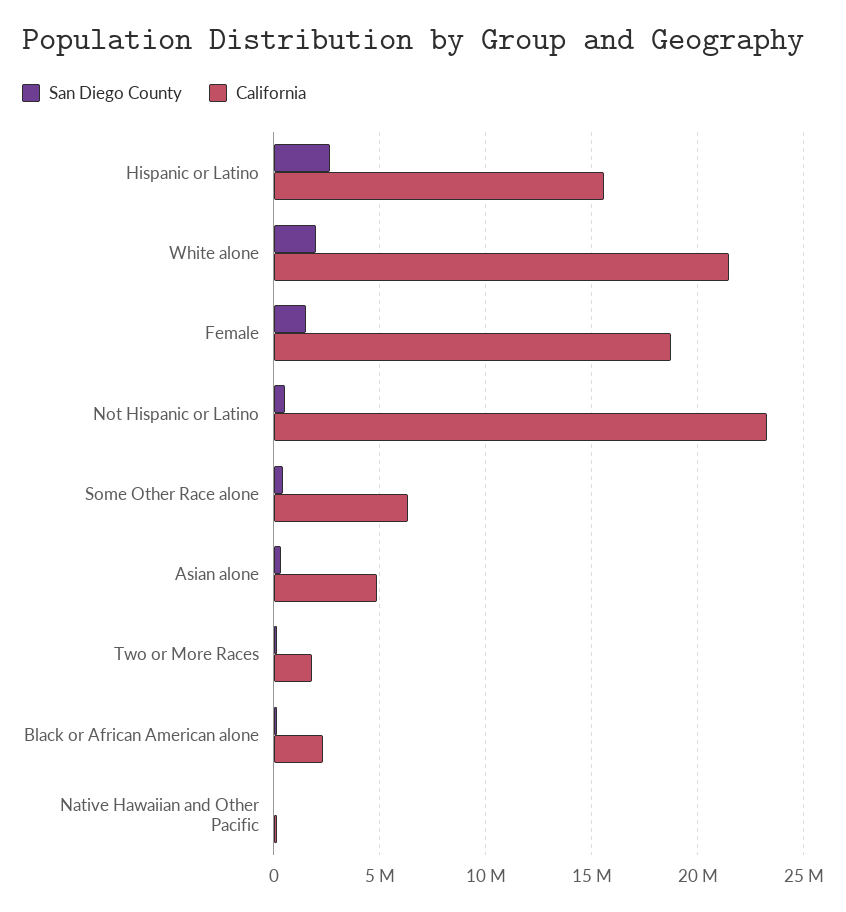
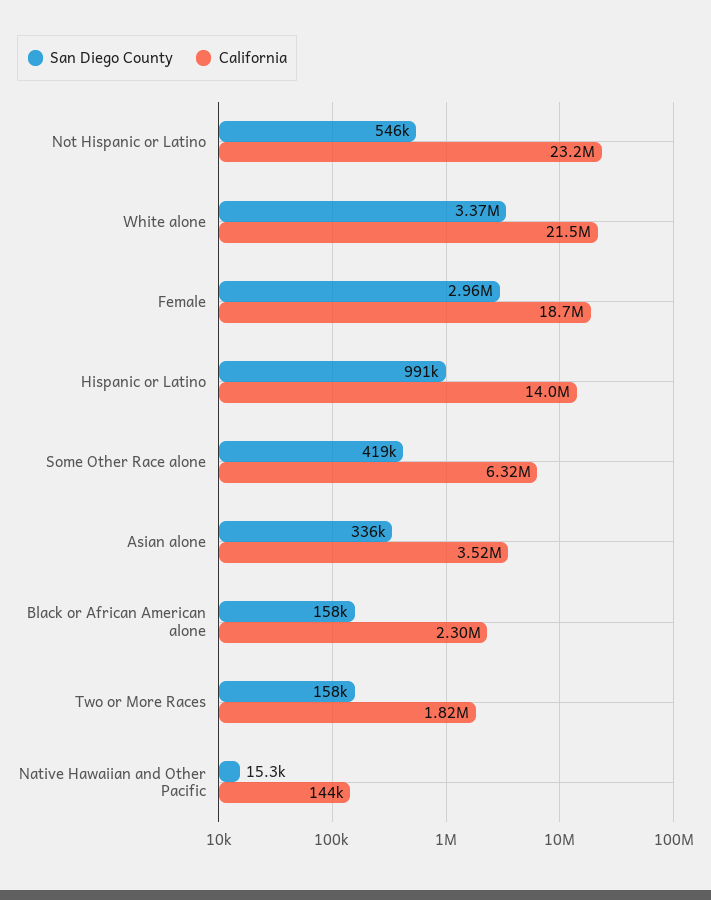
San Diego County, Hispanic or Latino: 2500000 -> 991000
California, Hispanic or Latino: 15500000 -> 14000000
San Diego County, White alone: 2000000 -> 3370000
San Diego County, Female: 1500000 -> 2960000
California, Asian alone: 5000000 -> 3520000

